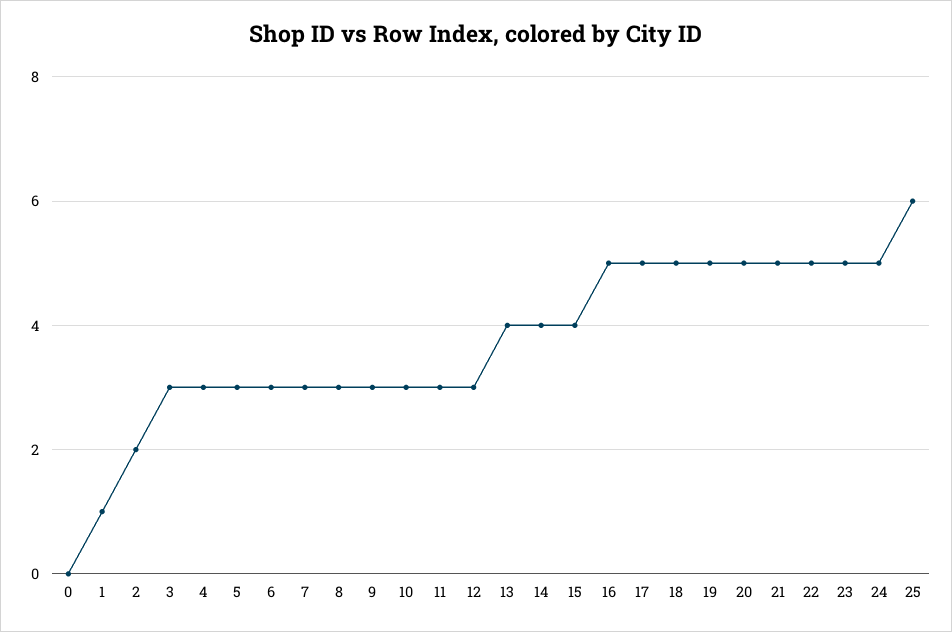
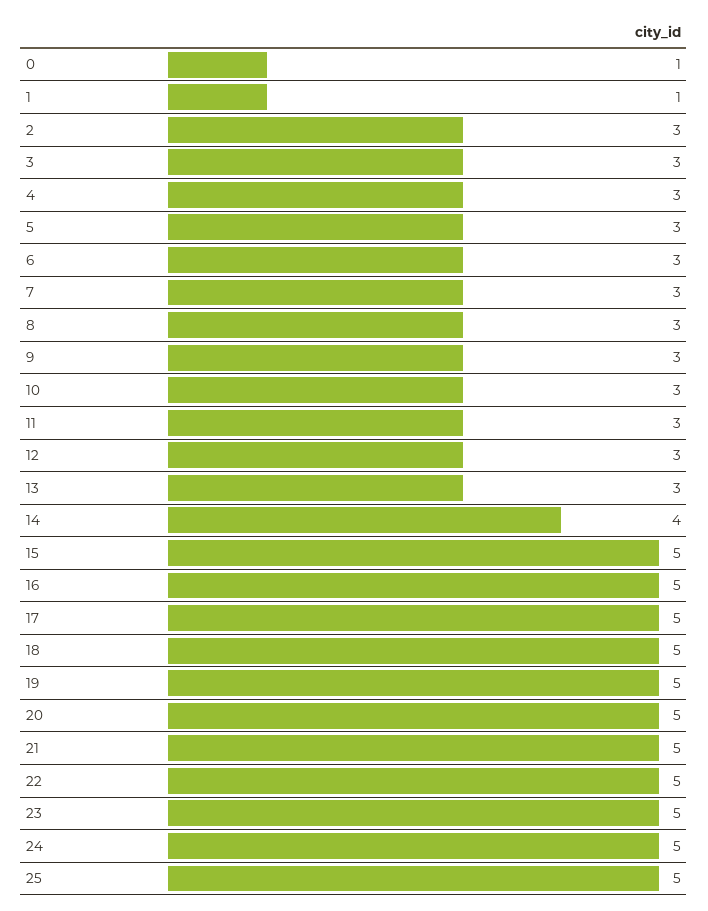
0: 0 -> 1
2: 2 -> 3
13: 4 -> 3
15: 4 -> 5
25: 6 -> 5

